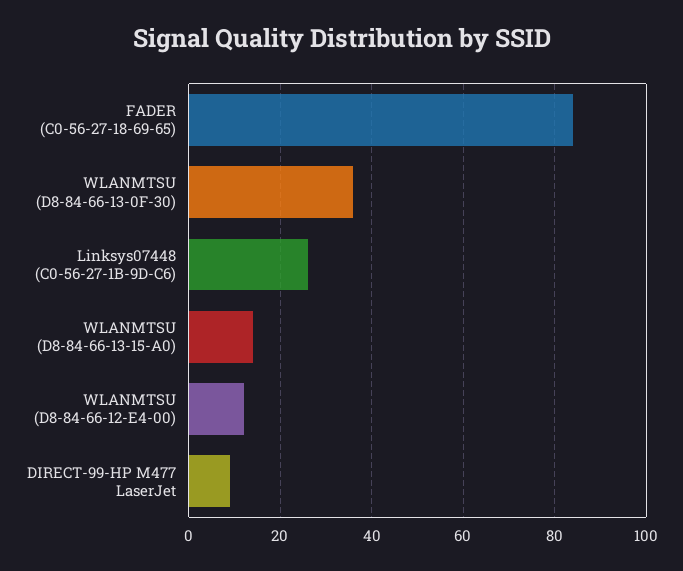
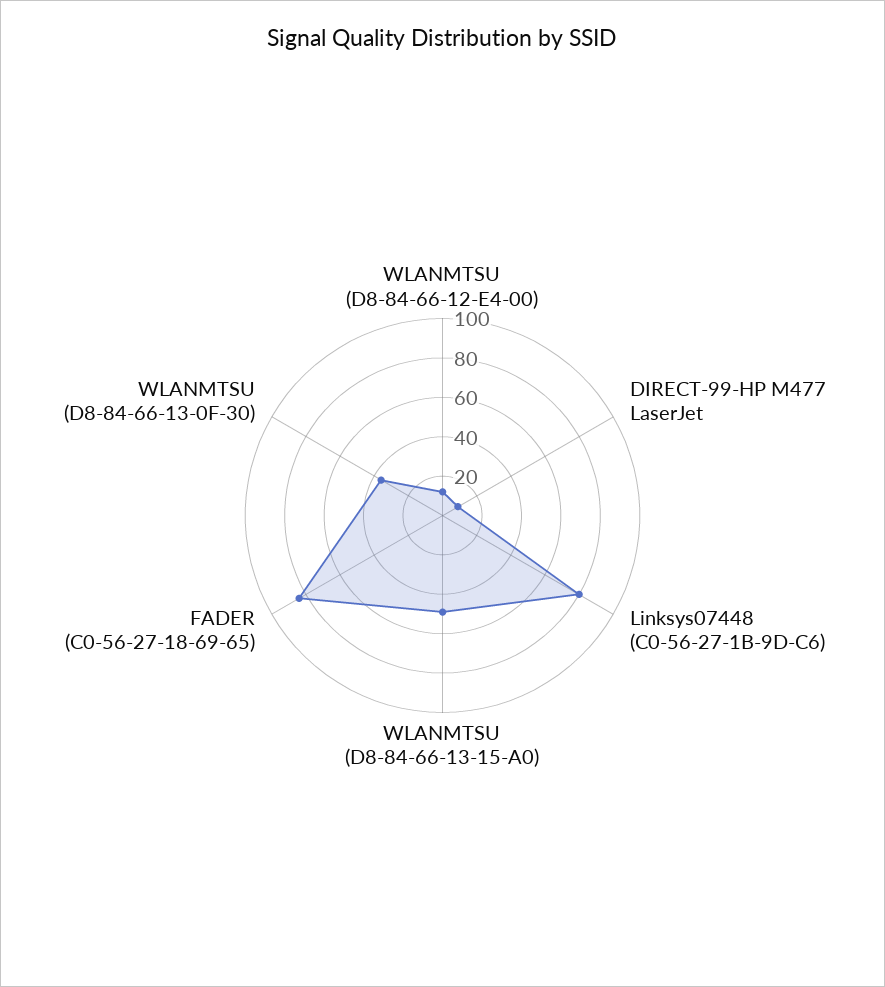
Linksys07448 (C0-56-27-1B-9D-C6): 25 -> 80
WLANMTSU (D8-84-66-13-15-A0): 15 -> 50

